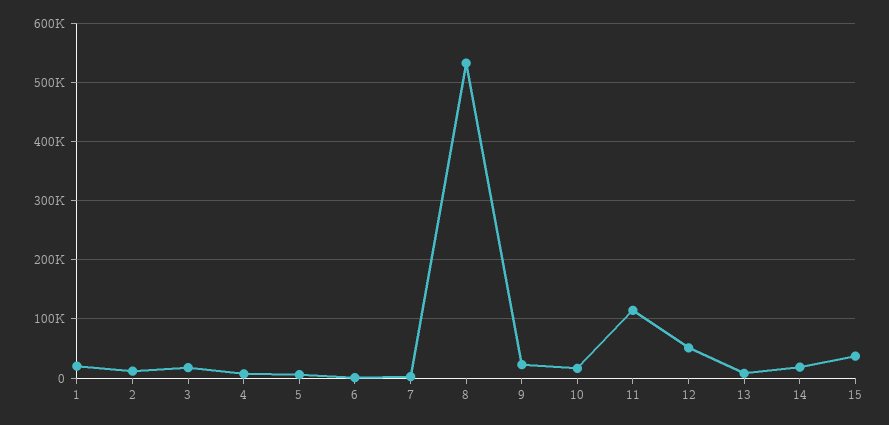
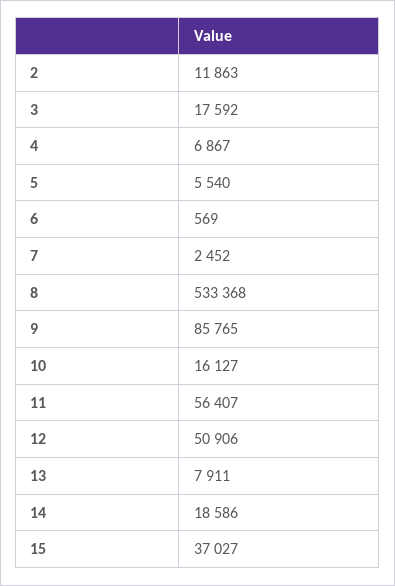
1: 20000 -> none
9: 20000 -> 85765
11: 120000 -> 56407

